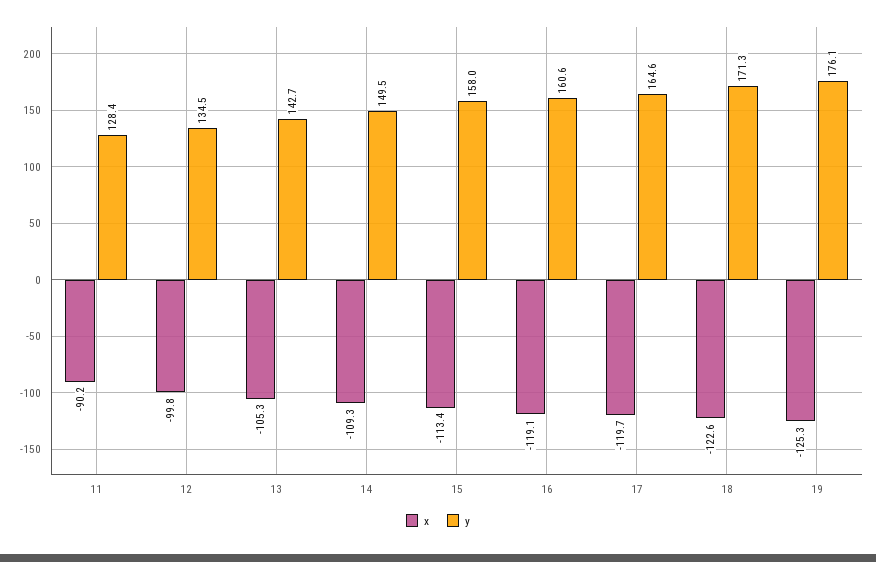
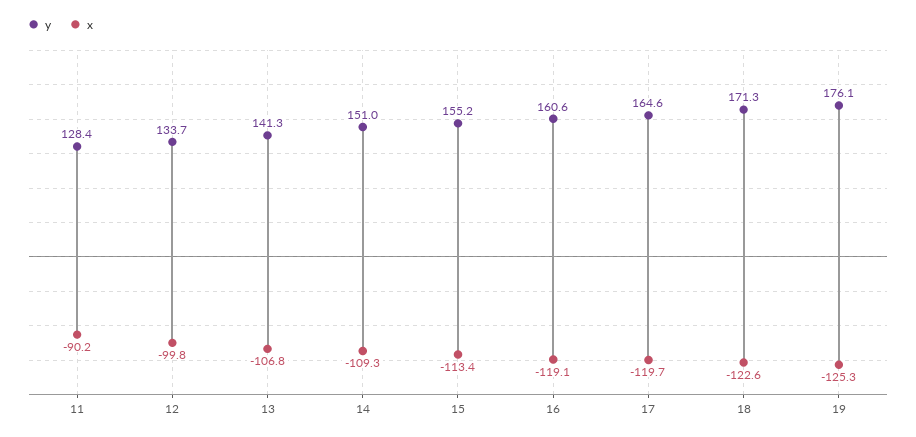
y, 12: 134.5 -> 133.7
x, 13: -105.3 -> -106.8
y, 13: 142.7 -> 141.3
y, 14: 149.5 -> 151
y, 15: 158 -> 155.2

